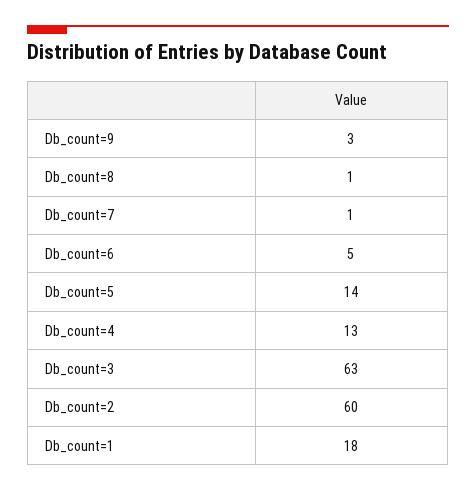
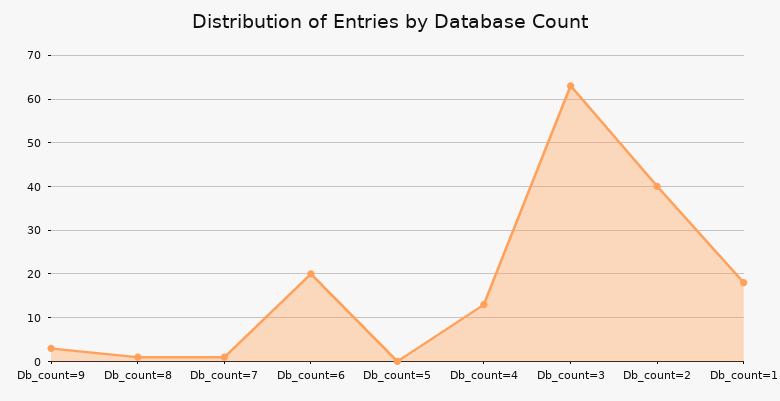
Db_count=6: 5 -> 20
Db_count=5: 14 -> 0
Db_count=2: 60 -> 40

